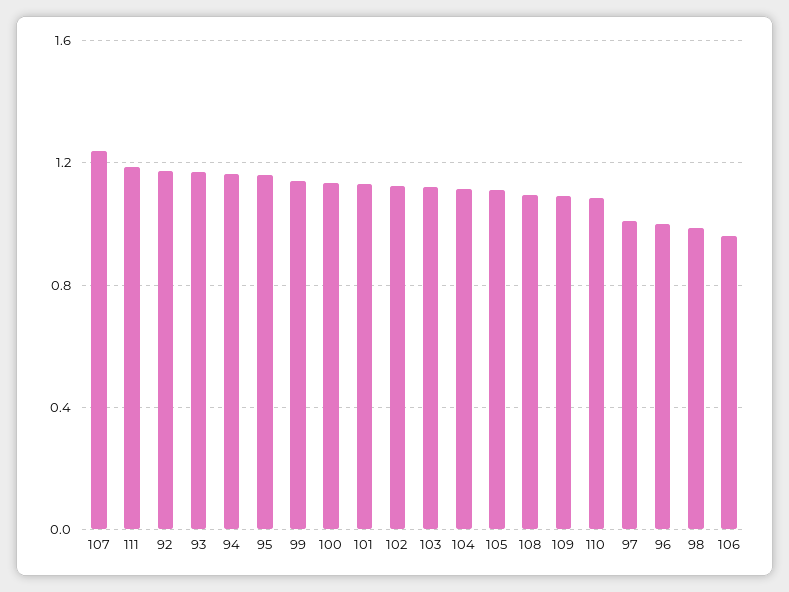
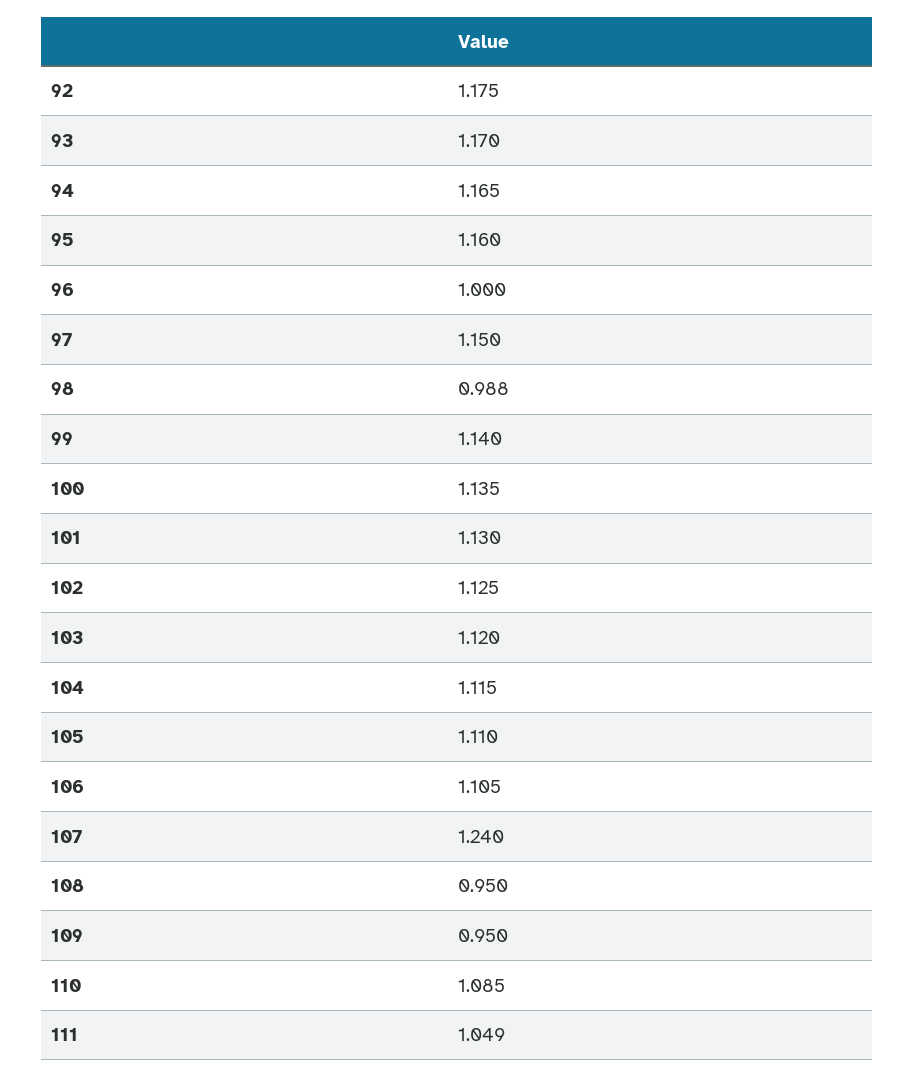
111: 1.2 -> 1.049
108: 1.1 -> 0.95
109: 1.1 -> 0.95
97: 1 -> 1.15
106: 0.95 -> 1.105

